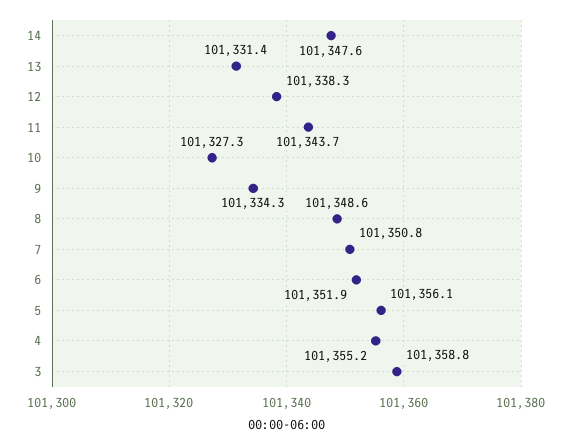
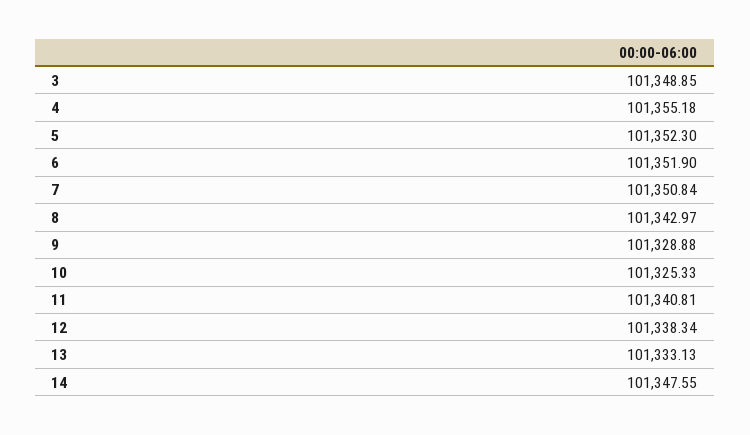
13: 101331.4 -> 101333.13
11: 101343.7 -> 101340.81
10: 101327.3 -> 101325.33
9: 101334.3 -> 101328.88
8: 101348.6 -> 101342.97
5: 101356.1 -> 101352.3
3: 101358.8 -> 101348.85

